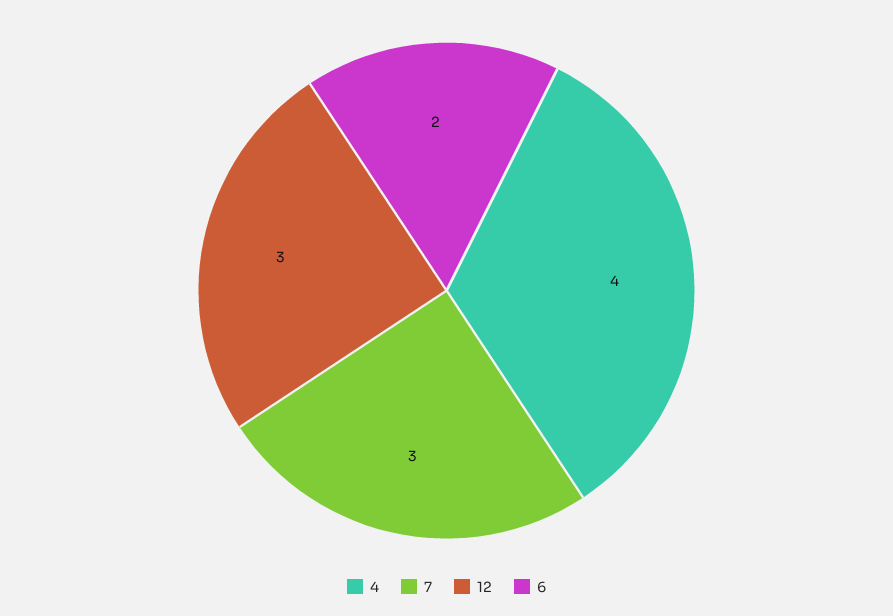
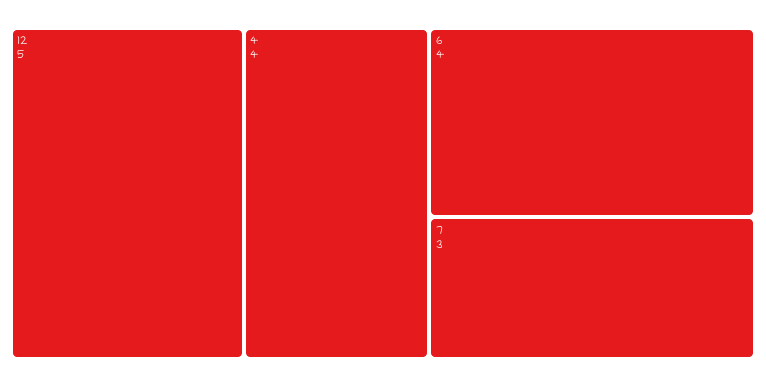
12: 3 -> 5
6: 2 -> 4

